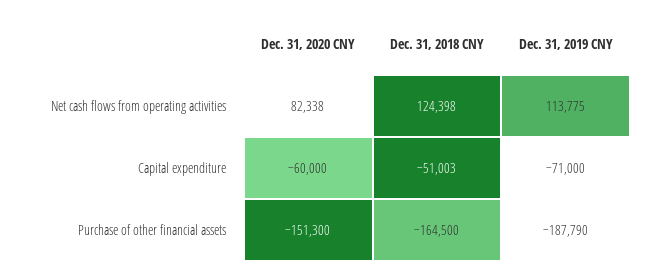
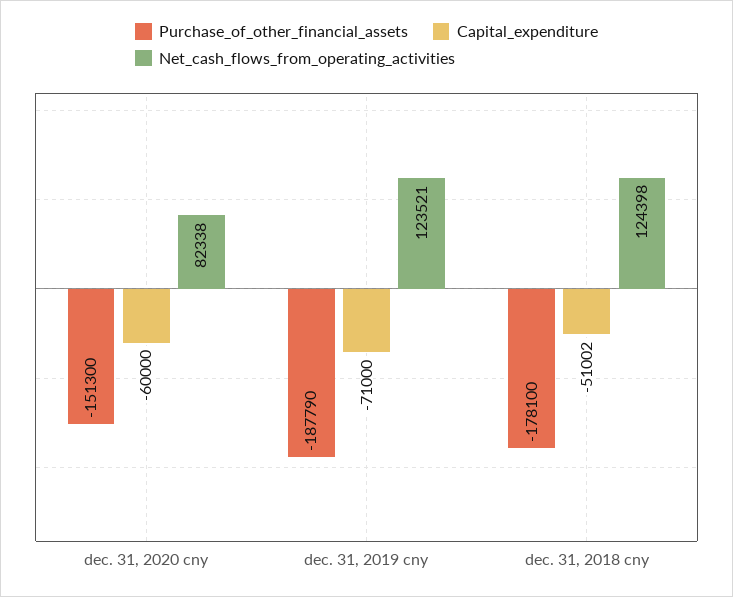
Net cash flows from operating activities, Dec. 31, 2019 CNY: 113775 -> 123521
Capital expenditure, Dec. 31, 2018 CNY: -51003 -> -51002
Purchase of other financial assets, Dec. 31, 2018 CNY: -164500 -> -178100

